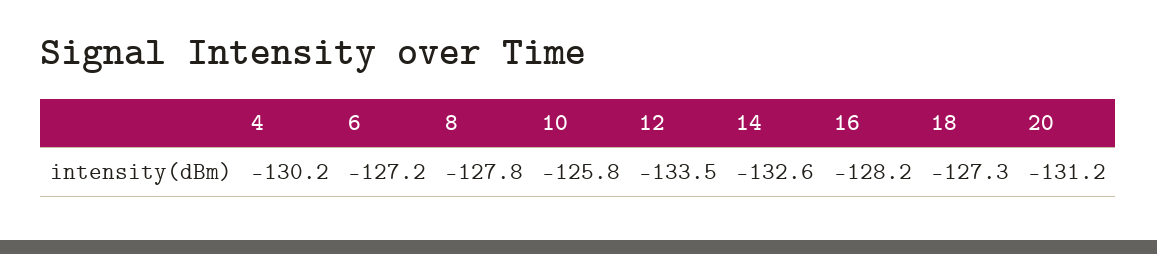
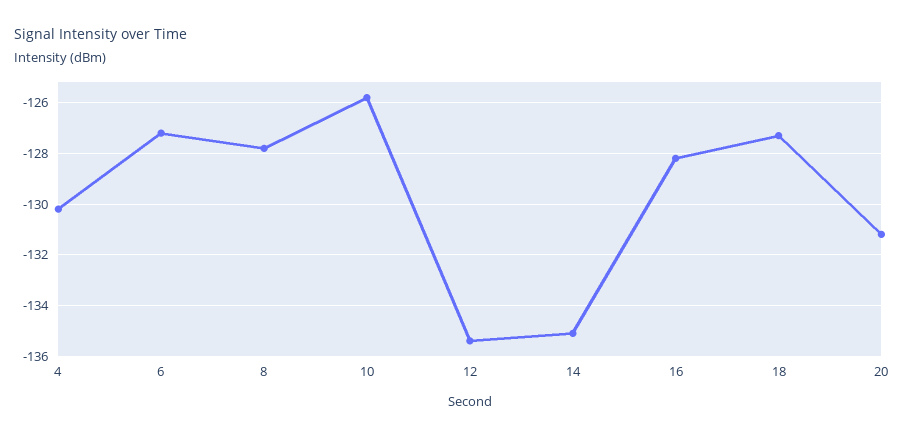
12: -133.5 -> -135.5
14: -132.6 -> -135

